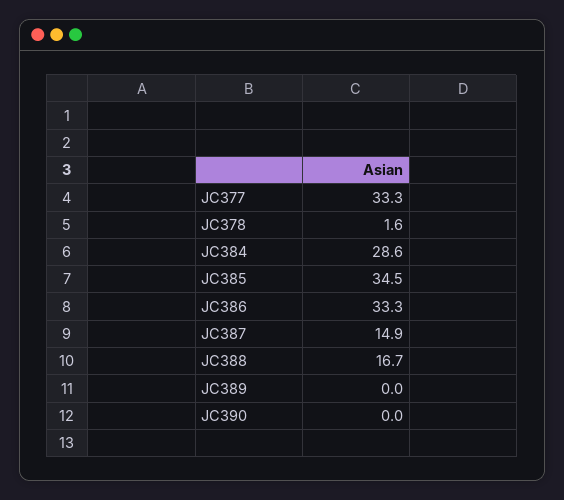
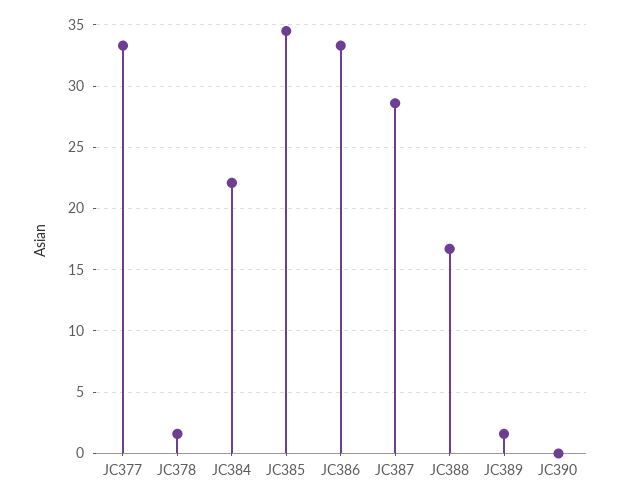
JC384: 28.6 -> 22
JC387: 14.9 -> 28.5
JC389: 0 -> 1.5

